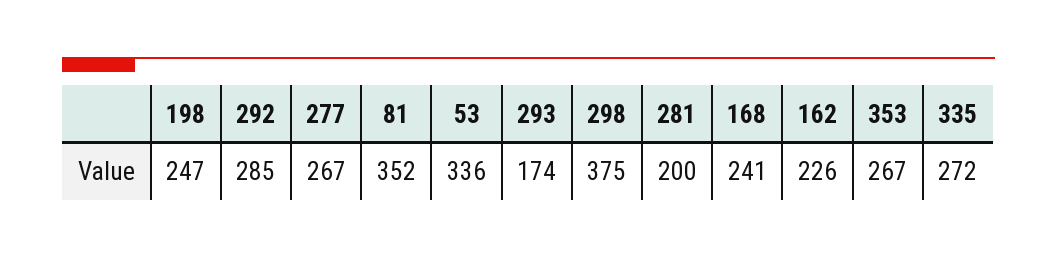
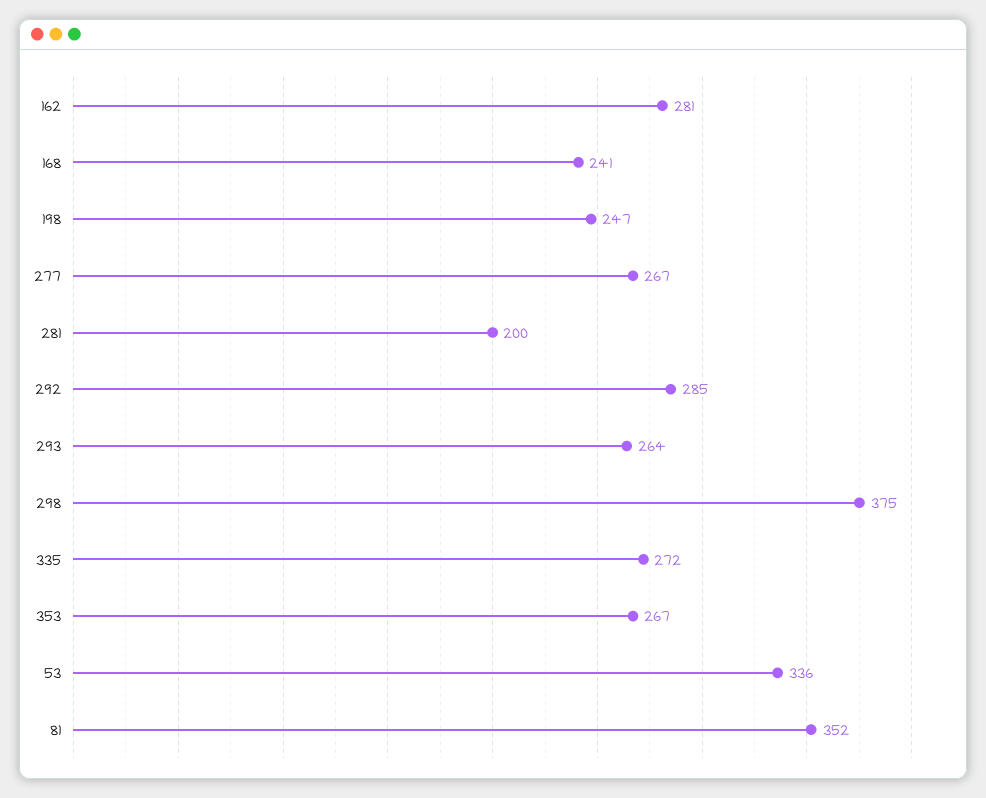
293: 174 -> 264
162: 226 -> 281

